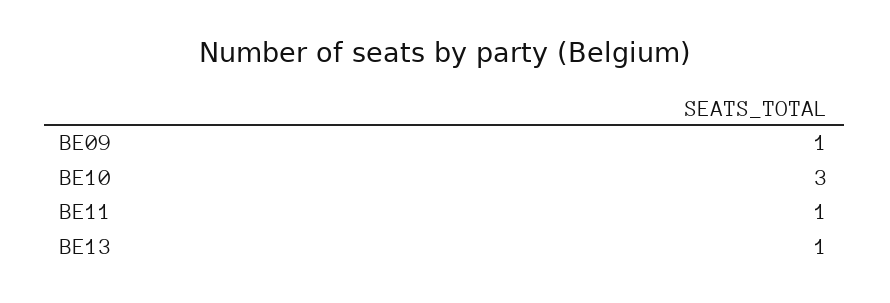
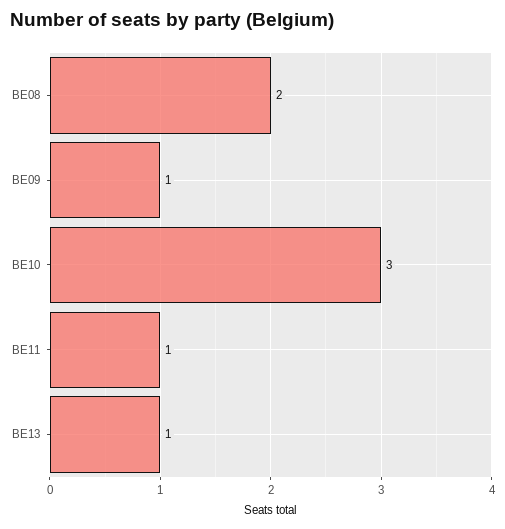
BE08: none -> 2

